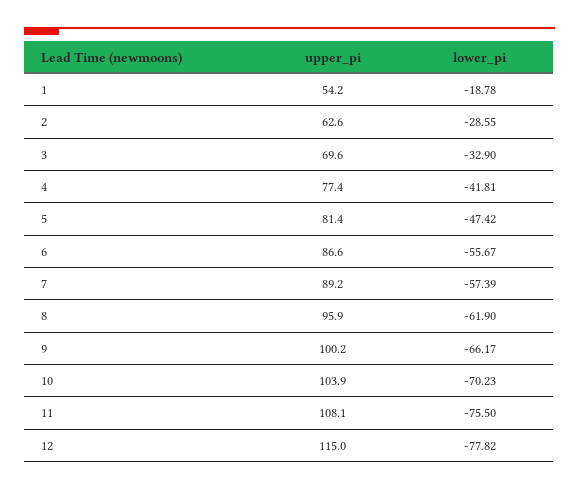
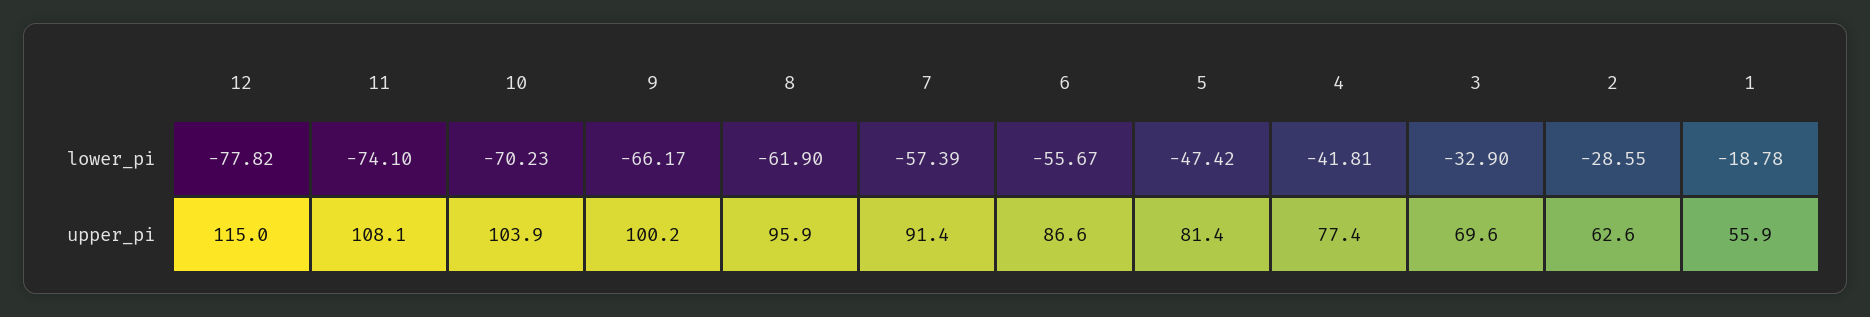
upper_pi, 1: 54.2 -> 55.9
upper_pi, 7: 89.2 -> 91.4
lower_pi, 11: -75.5 -> -74.1

